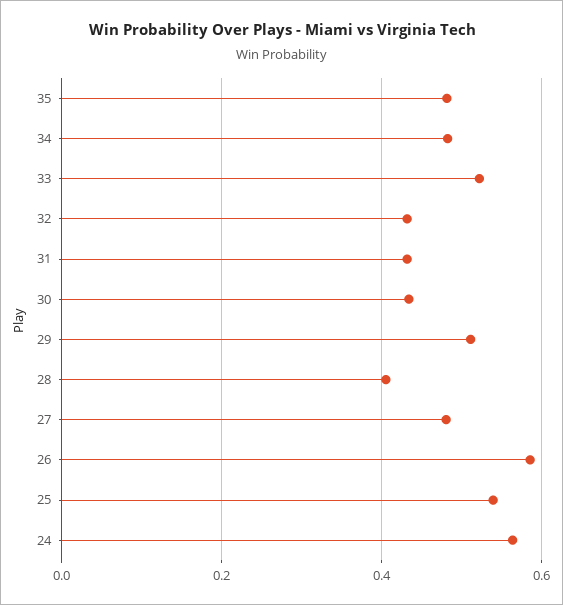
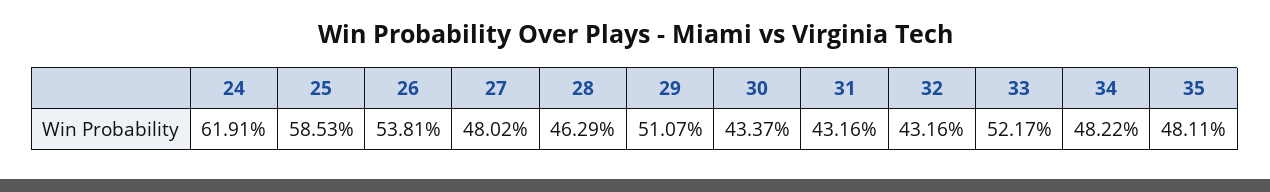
28: 0.4 -> 0.4629
26: 0.58 -> 0.5381
25: 0.54 -> 0.5853
24: 0.56 -> 0.6191

